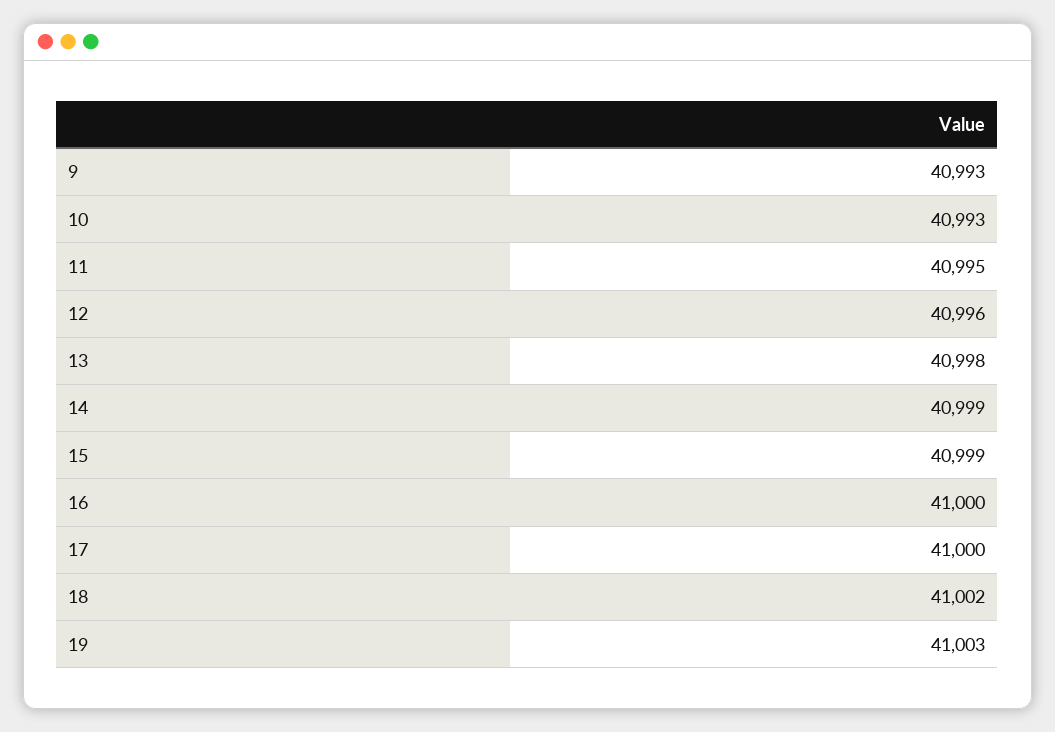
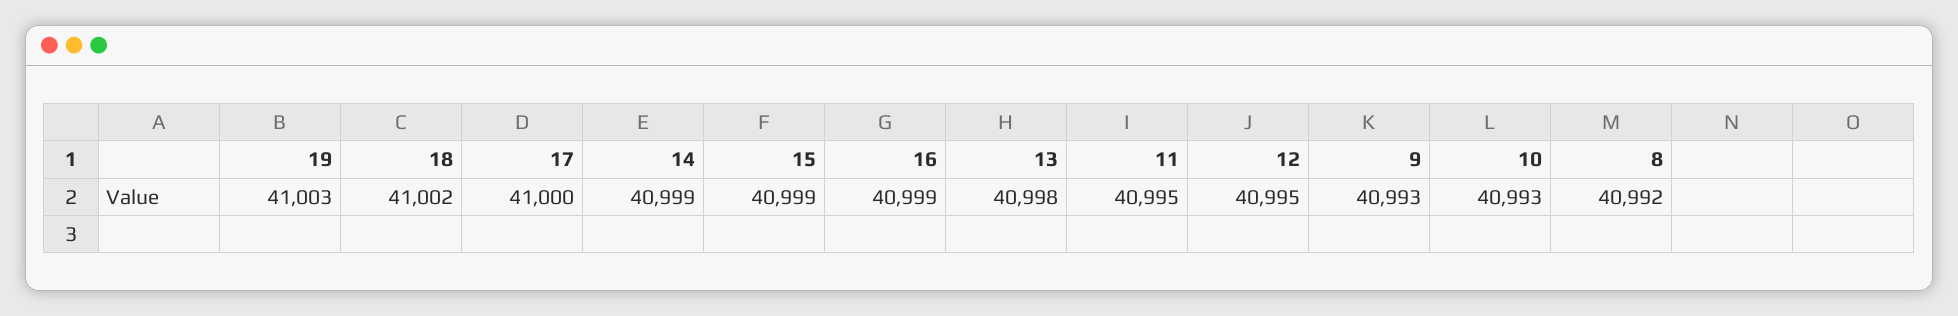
12: 40996 -> 40995
16: 41000 -> 40999
8: none -> 40992

